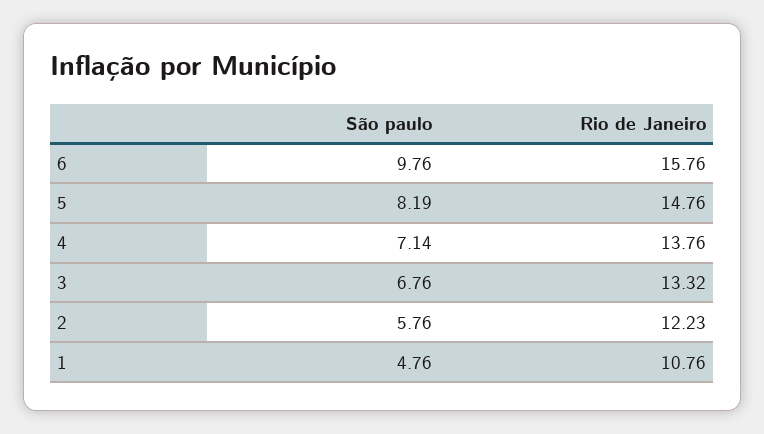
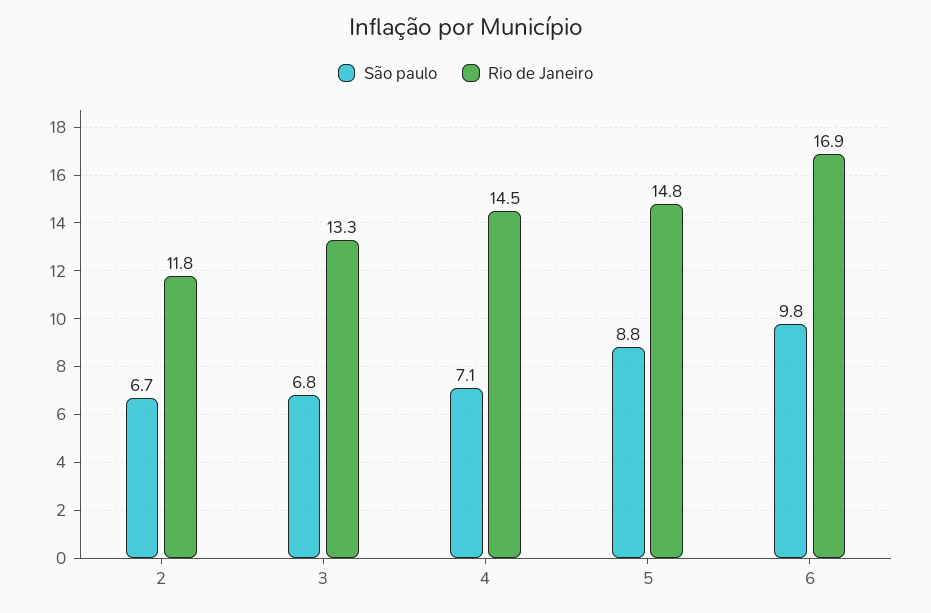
Rio de Janeiro, 6: 15.76 -> 16.9
São paulo, 5: 8.19 -> 8.8
Rio de Janeiro, 4: 13.76 -> 14.5
São paulo, 2: 5.76 -> 6.7
Rio de Janeiro, 2: 12.23 -> 11.8
São paulo, 1: 4.76 -> none
Rio de Janeiro, 1: 10.76 -> none

